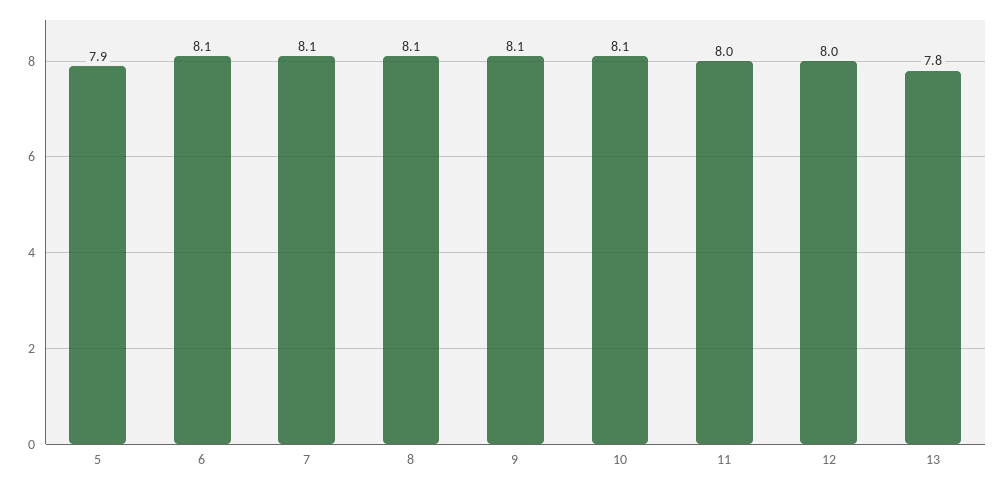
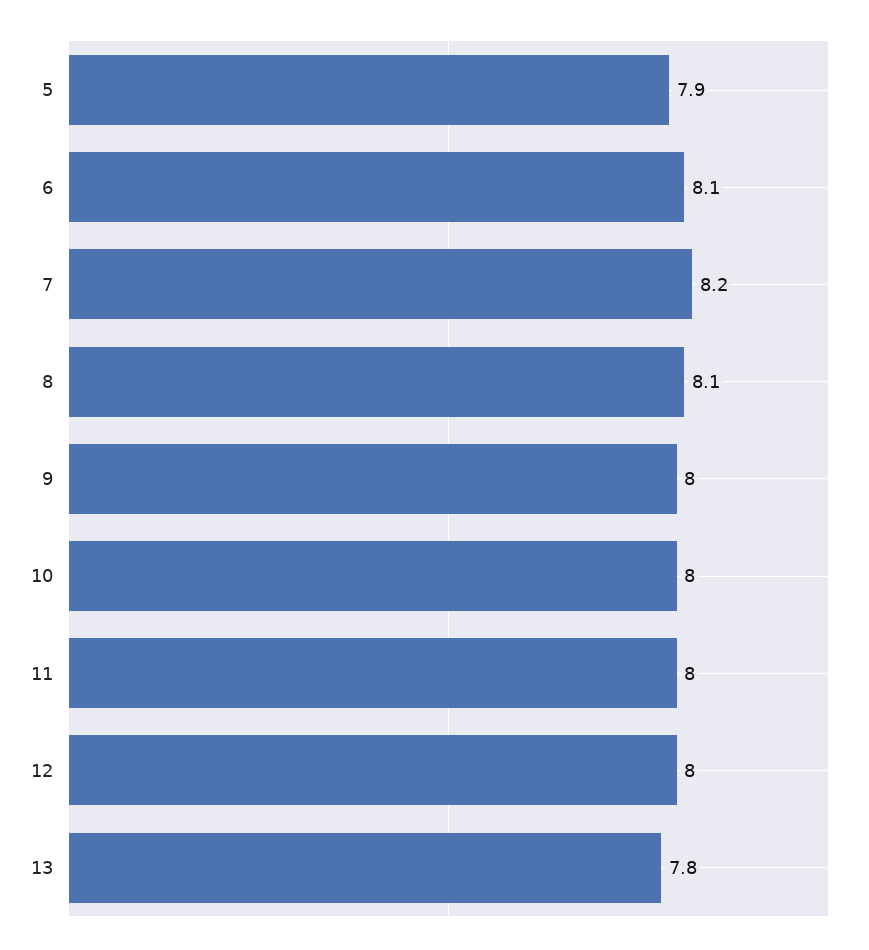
7: 8.1 -> 8.2
9: 8.1 -> 8
10: 8.1 -> 8

